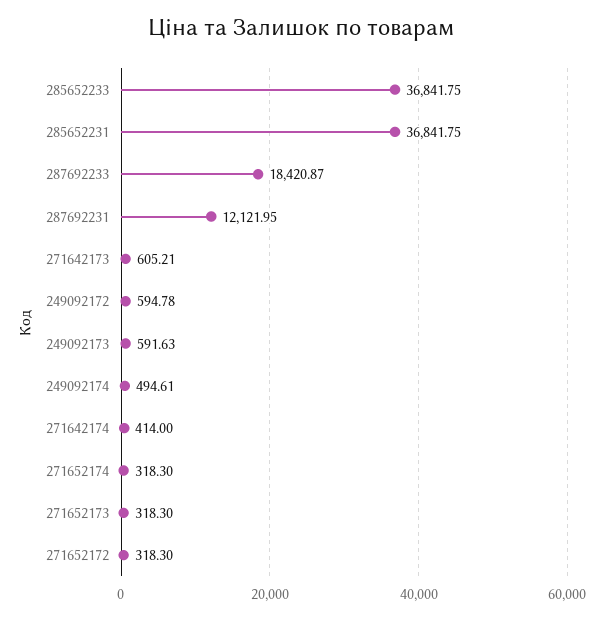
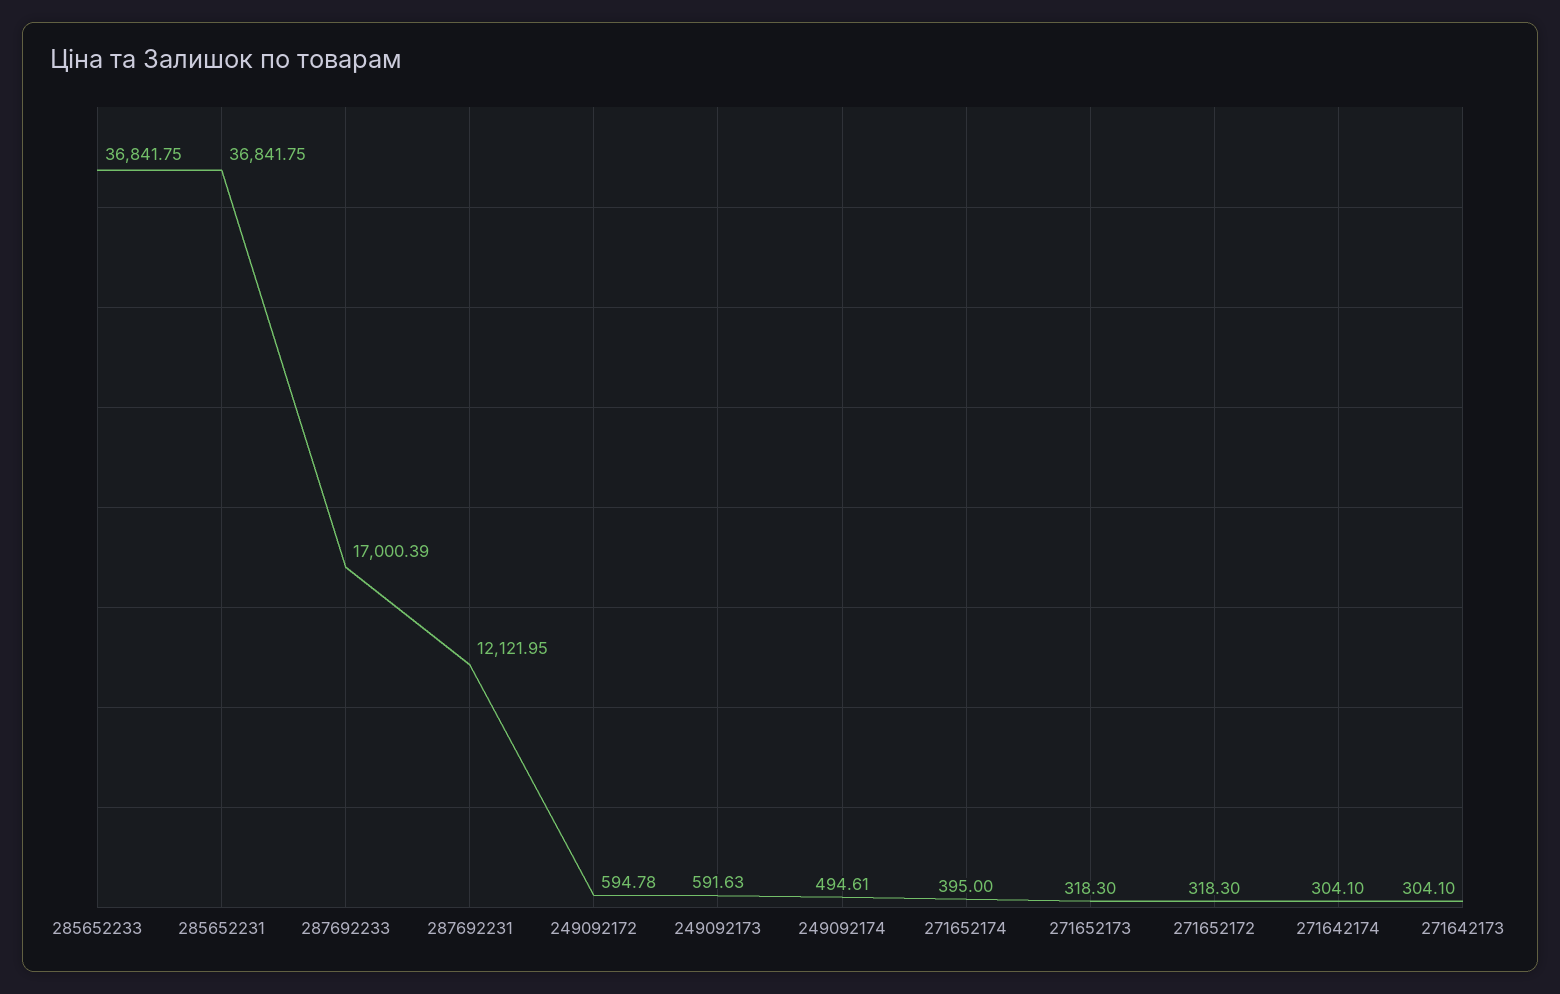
287692233: 18420.87 -> 17000.39
271642173: 605.21 -> 304.1
271642174: 414 -> 304.1
271652174: 318.3 -> 395

